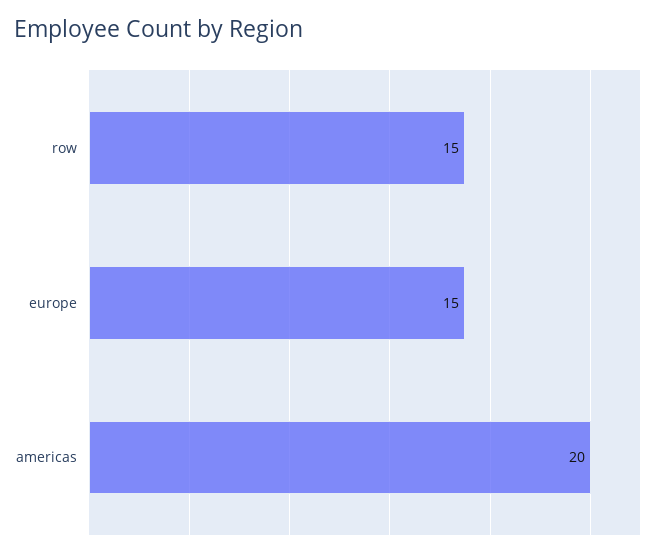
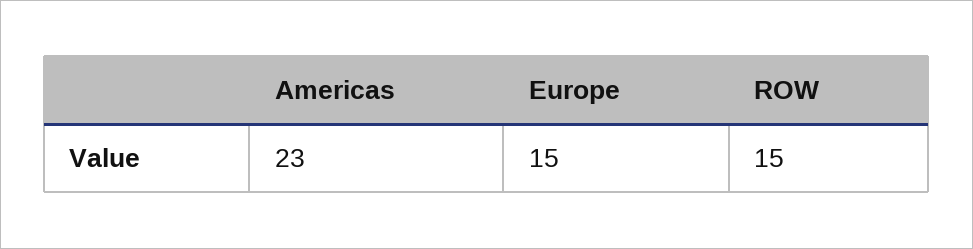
americas: 20 -> 23

